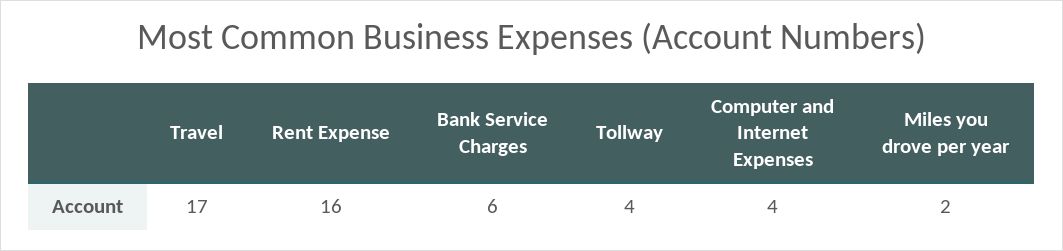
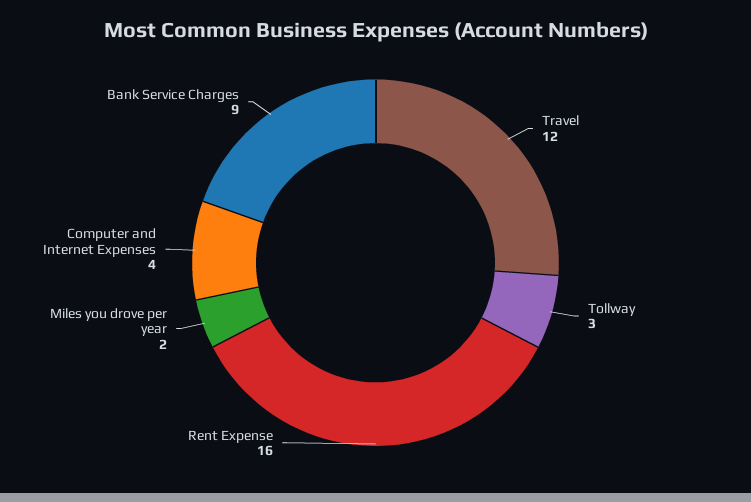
Travel: 17 -> 12
Bank Service Charges: 6 -> 9
Tollway: 4 -> 3

